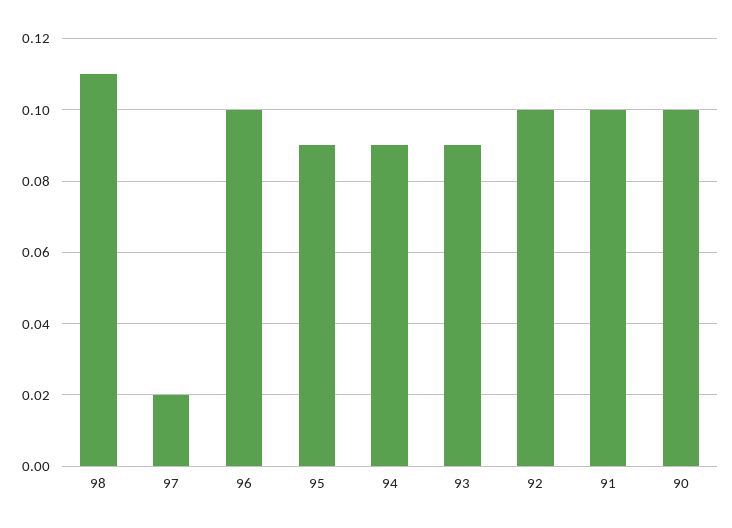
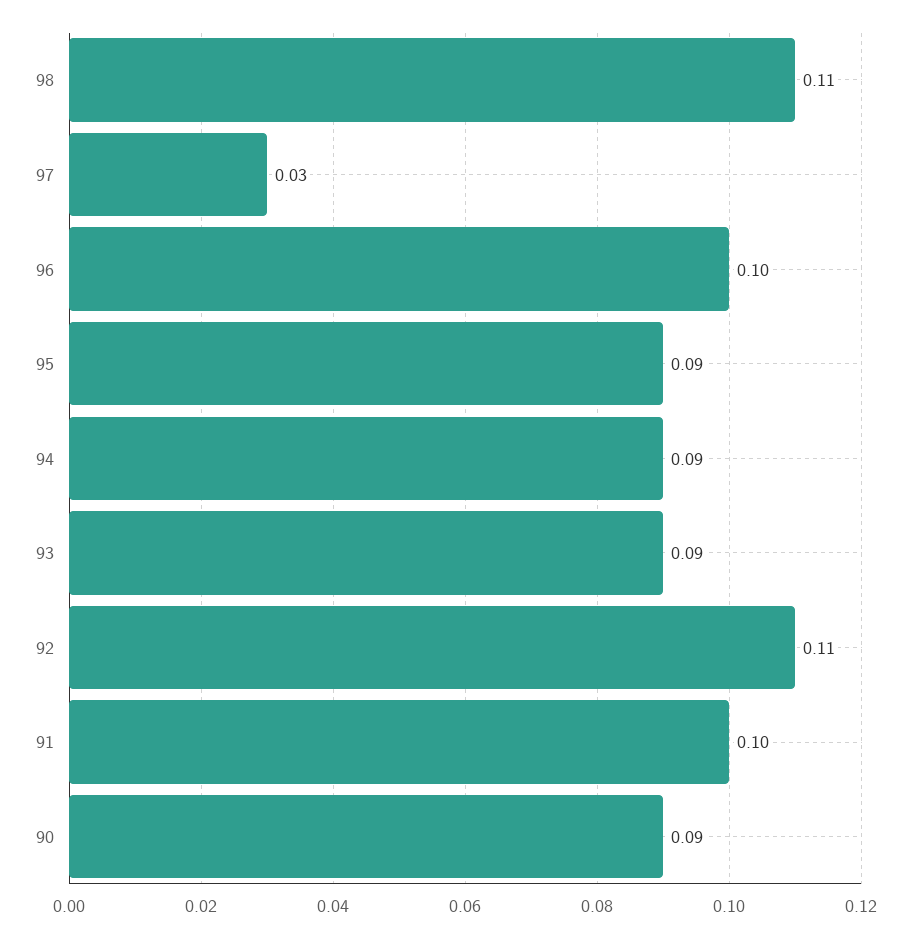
97: 0.02 -> 0.03
92: 0.1 -> 0.11
90: 0.1 -> 0.09

